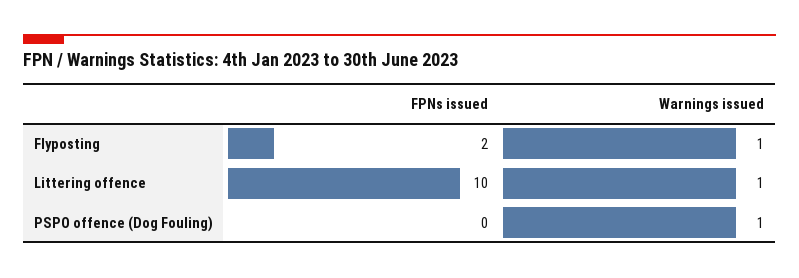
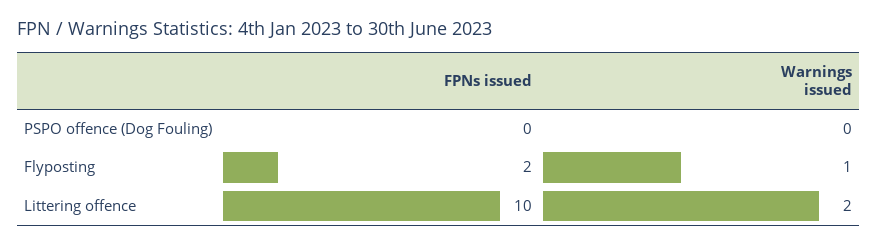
Warnings issued, Littering offence: 1 -> 2
Warnings issued, PSPO offence (Dog Fouling): 1 -> 0

